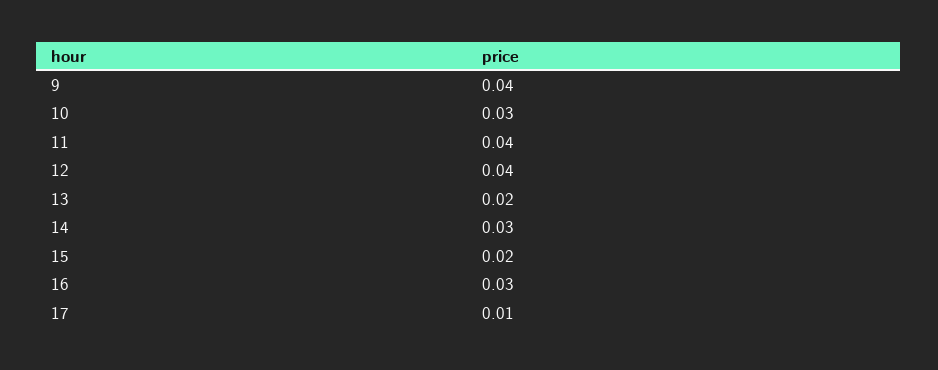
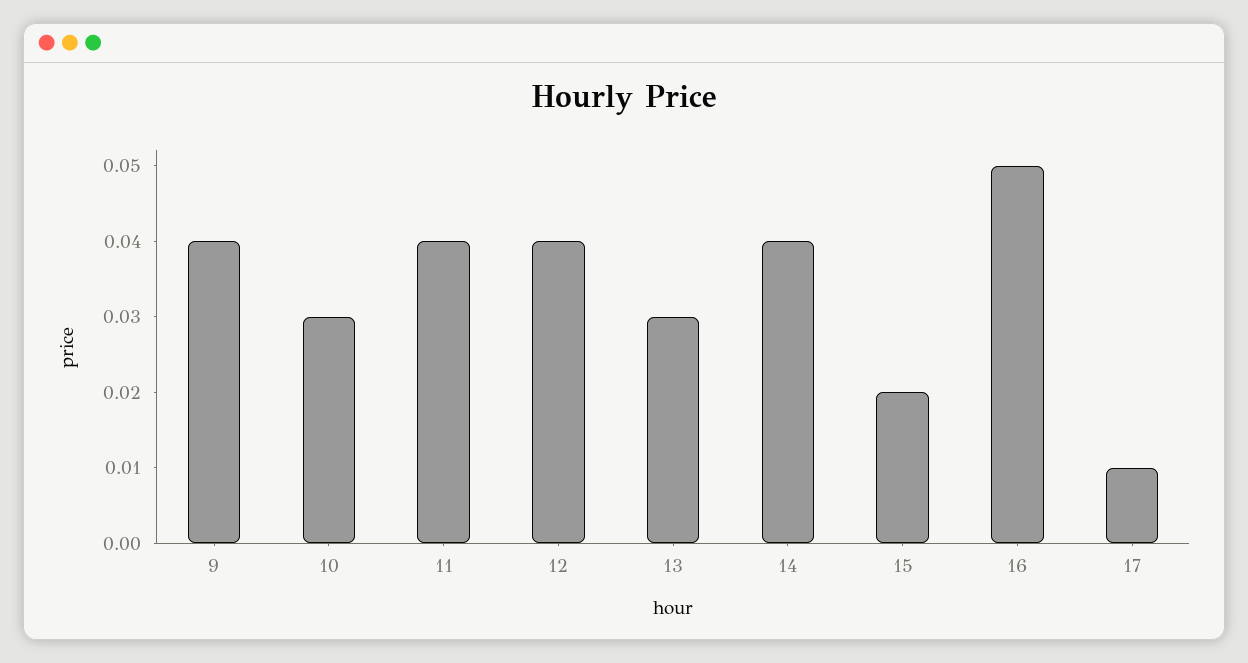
13: 0.02 -> 0.03
14: 0.03 -> 0.04
16: 0.03 -> 0.05

